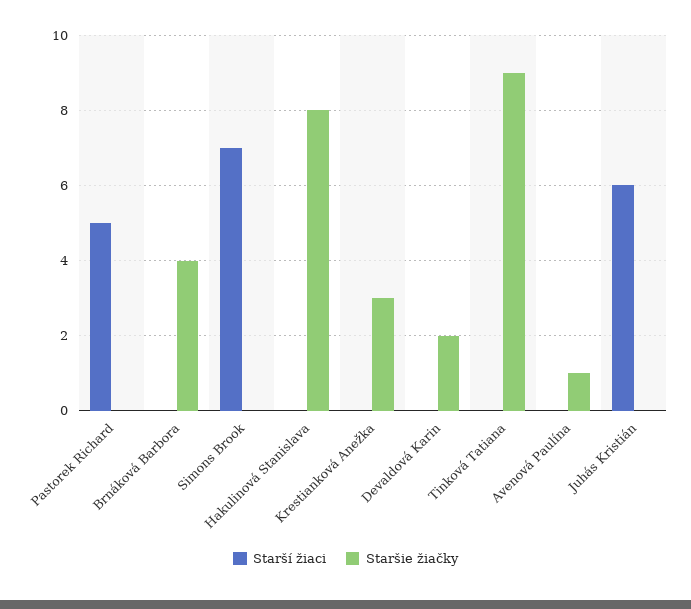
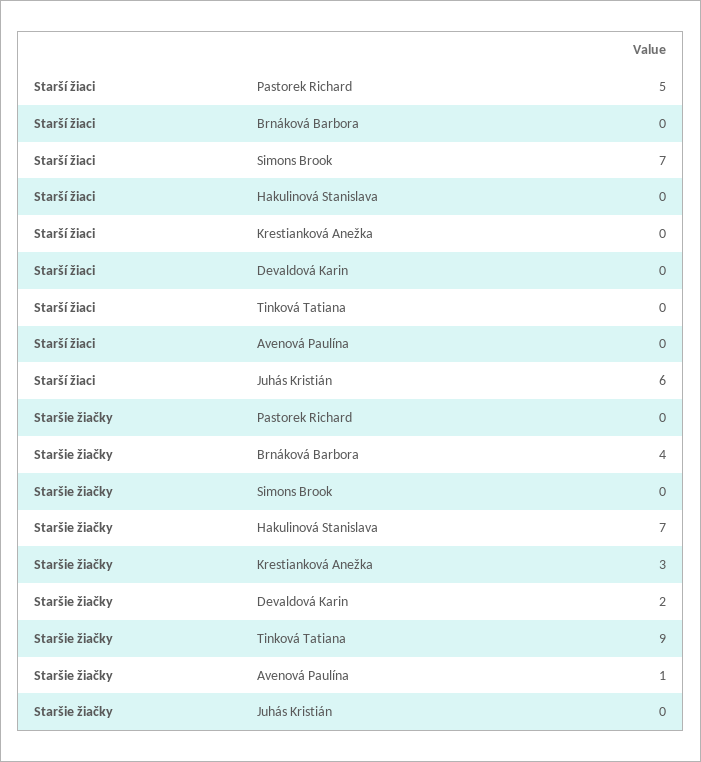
Staršie žiačky, Hakulinová Stanislava: 8 -> 7

